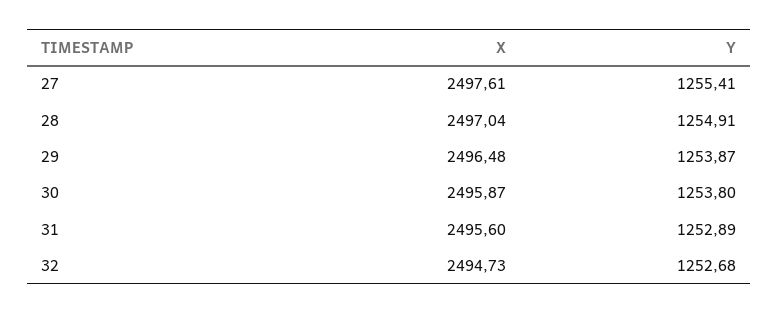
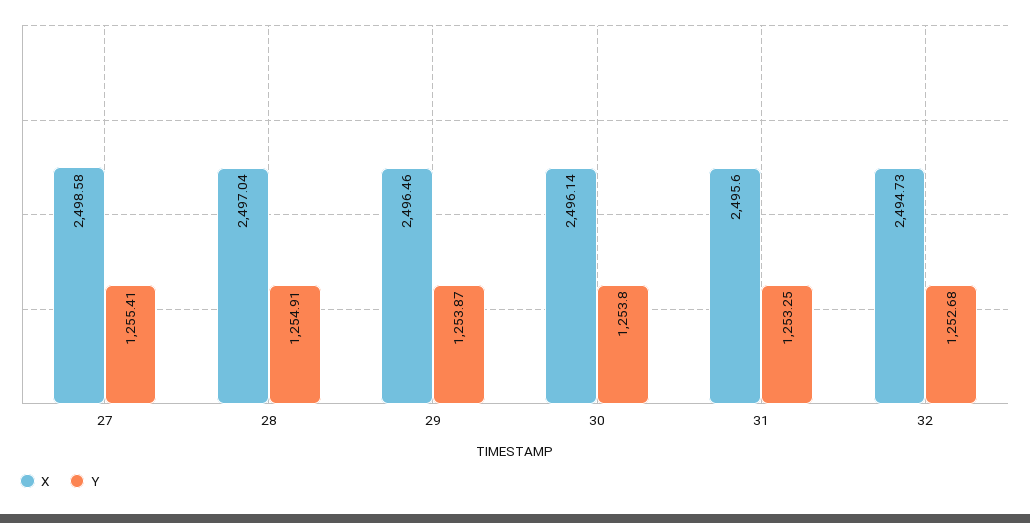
X, 27: 2497.61 -> 2498.58
X, 29: 2496.48 -> 2496.46
X, 30: 2495.87 -> 2496.14
Y, 31: 1252.89 -> 1253.25

